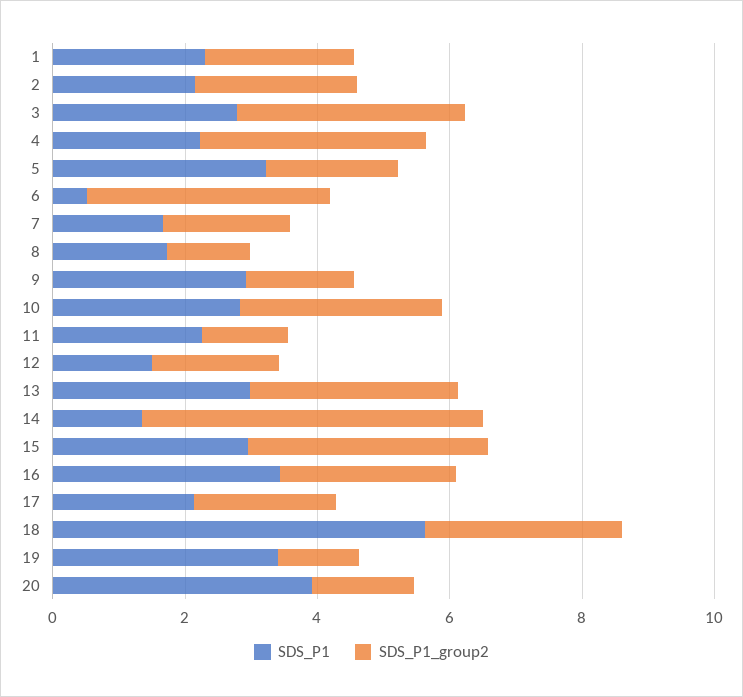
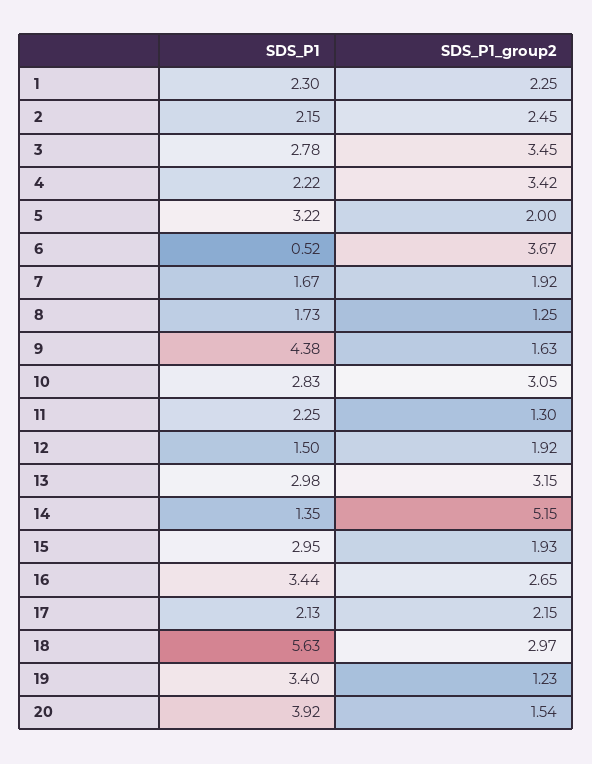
SDS_P1, 9: 3 -> 4.38
SDS_P1_group2, 15: 3.5 -> 1.93

